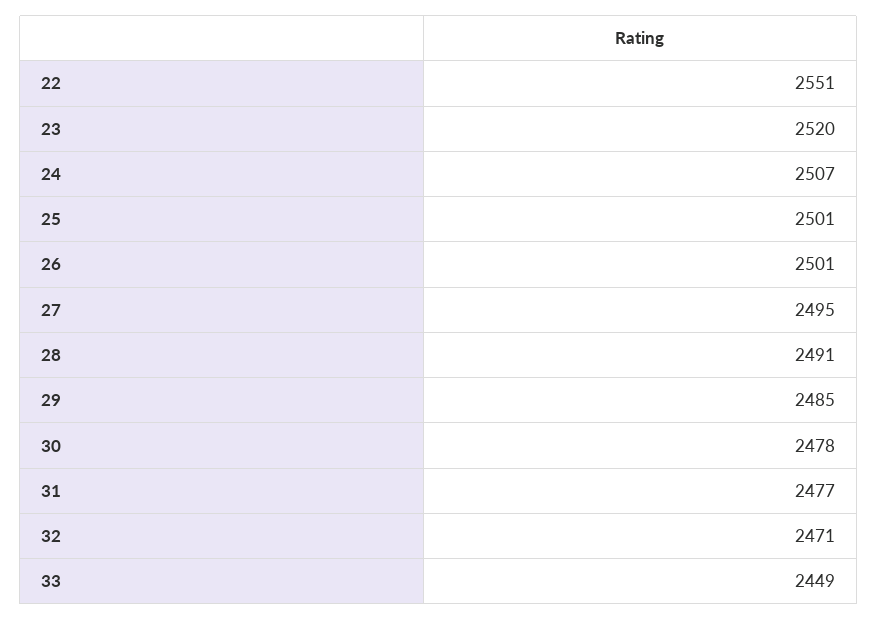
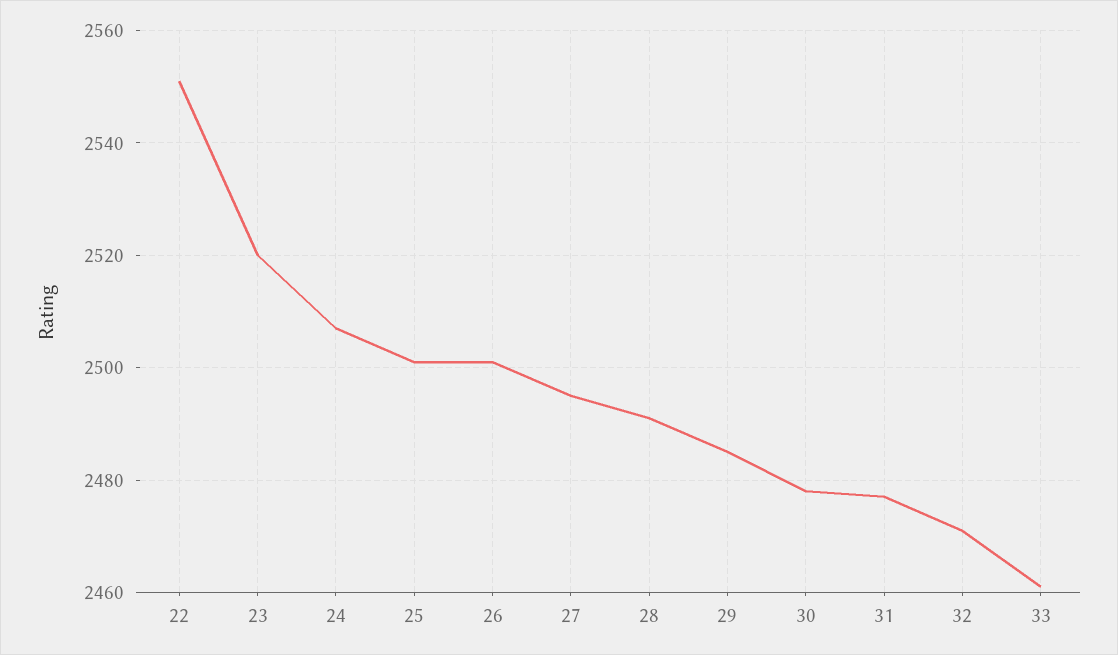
33: 2449 -> 2460

